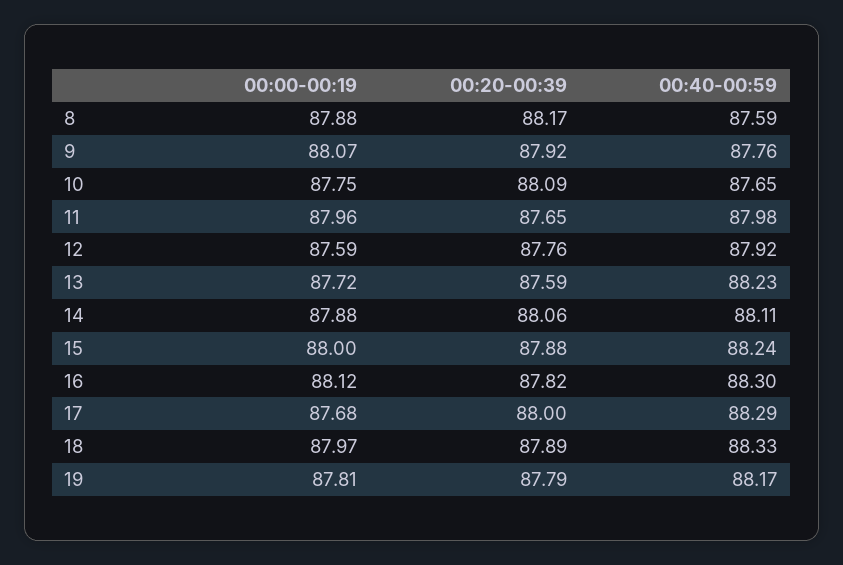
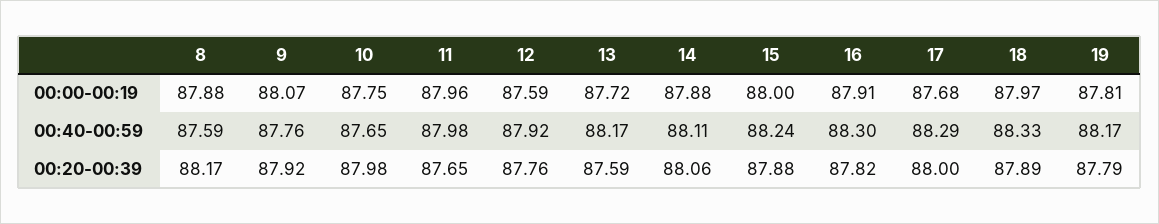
00:20-00:39, 10: 88.09 -> 87.98
00:40-00:59, 13: 88.23 -> 88.17
00:00-00:19, 16: 88.12 -> 87.91

